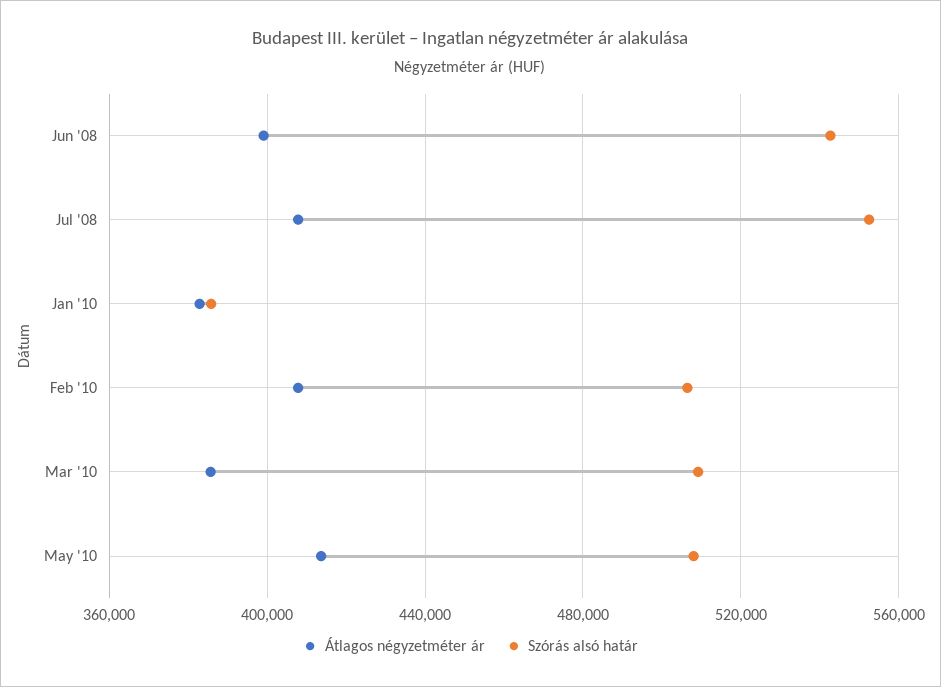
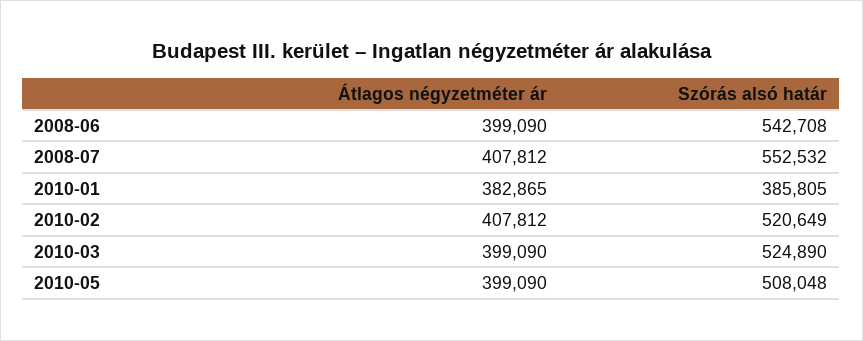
Szórás alsó határ, Feb '10: 505000 -> 520649
Átlagos négyzetméter ár, Mar '10: 385000 -> 399090
Szórás alsó határ, Mar '10: 510000 -> 524890
Átlagos négyzetméter ár, May '10: 415000 -> 399090

